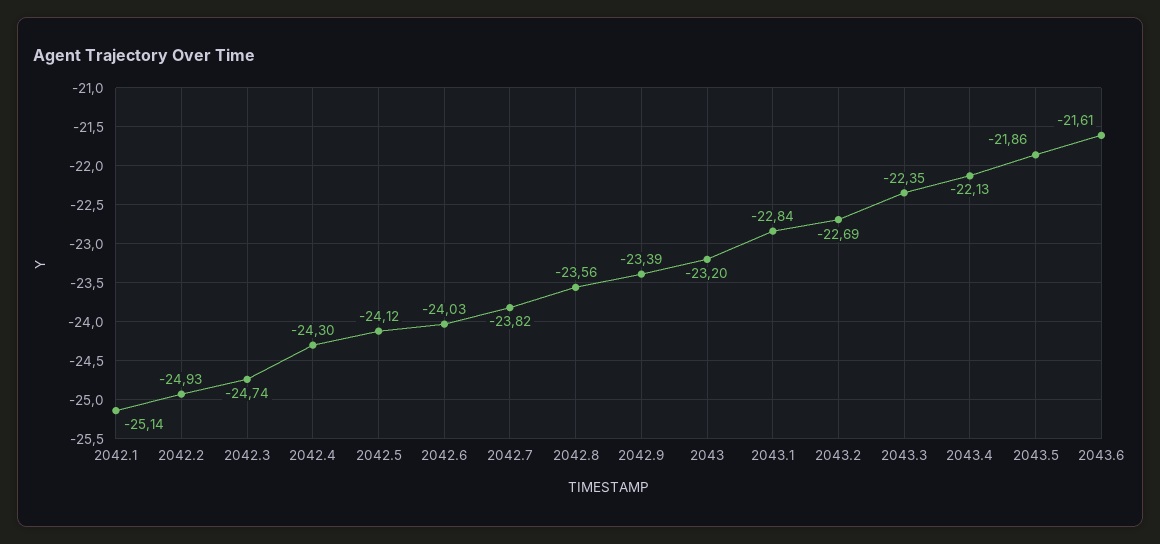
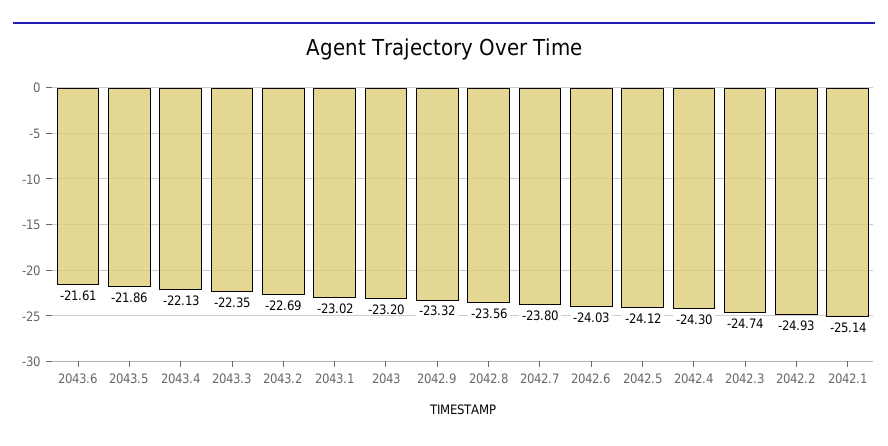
2042.7: -23.82 -> -23.8
2042.9: -23.39 -> -23.32
2043.1: -22.84 -> -23.02

